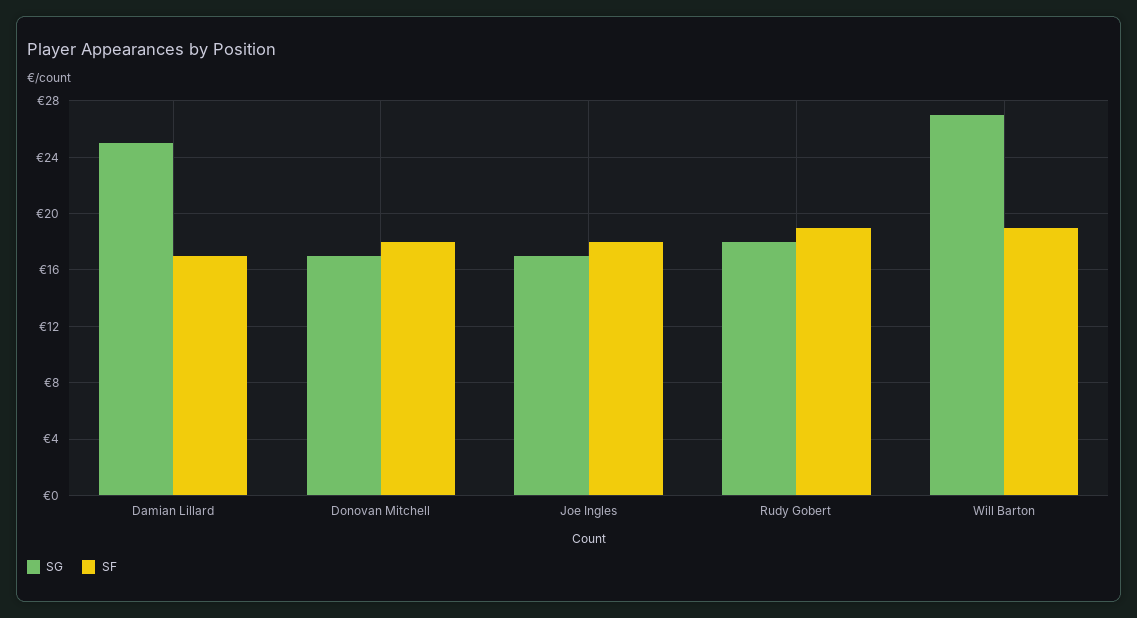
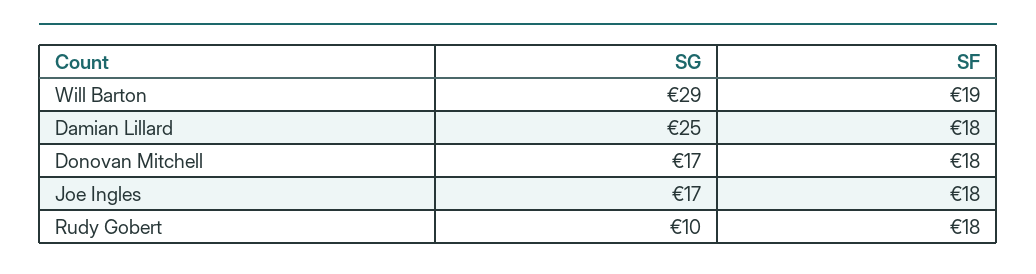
SF, Damian Lillard: 17 -> 18
SG, Rudy Gobert: 18 -> 10
SF, Rudy Gobert: 19 -> 18
SG, Will Barton: 27 -> 29

